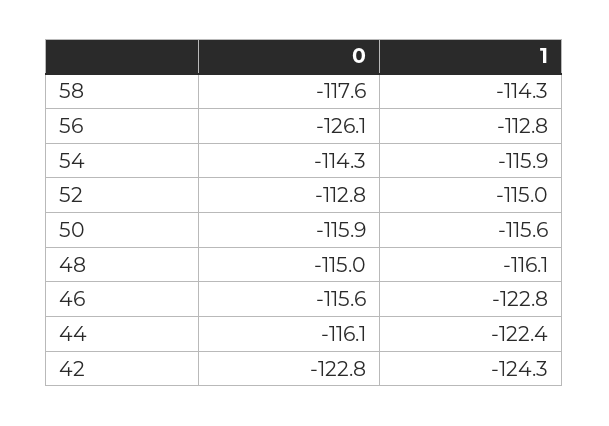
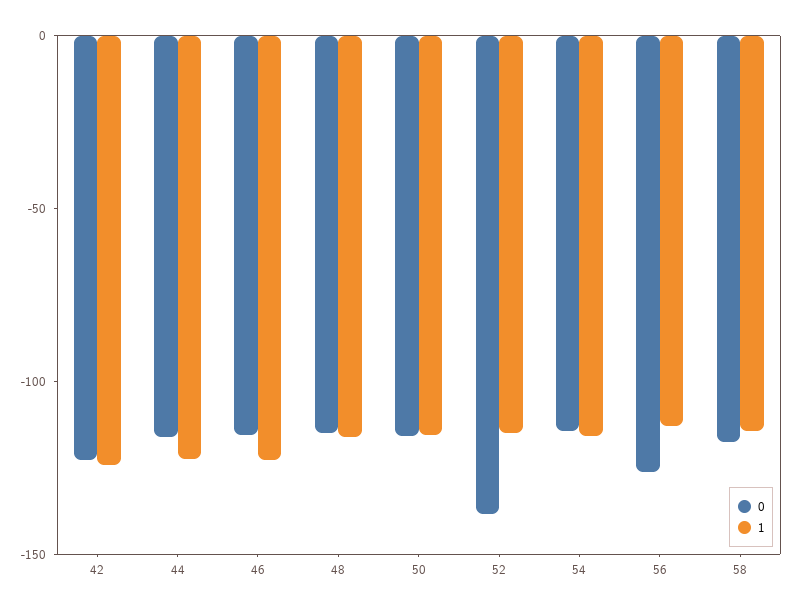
0, 52: -112.8 -> -140

